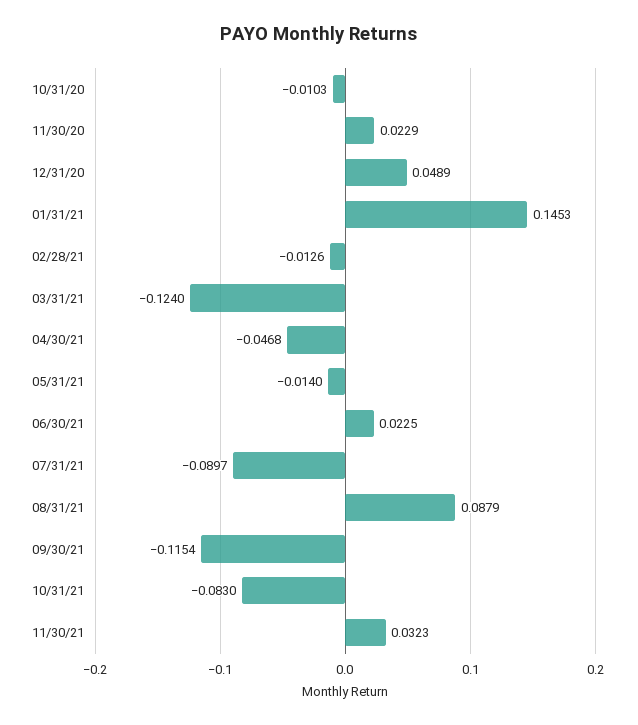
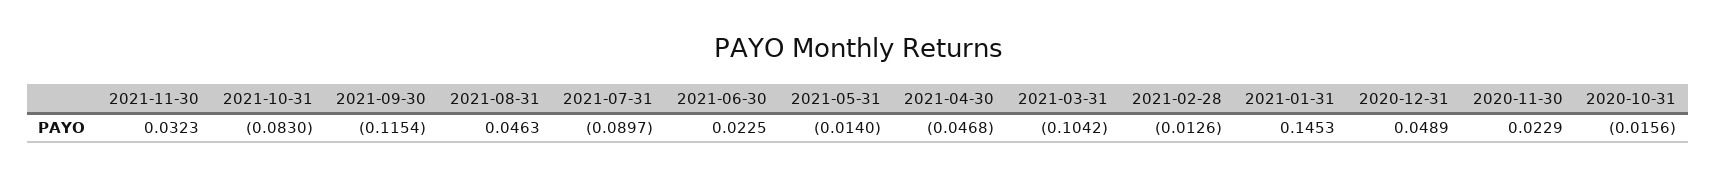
10/31/20: -0.0103 -> -0.0156
03/31/21: -0.124 -> -0.1042
08/31/21: 0.0879 -> 0.0463

